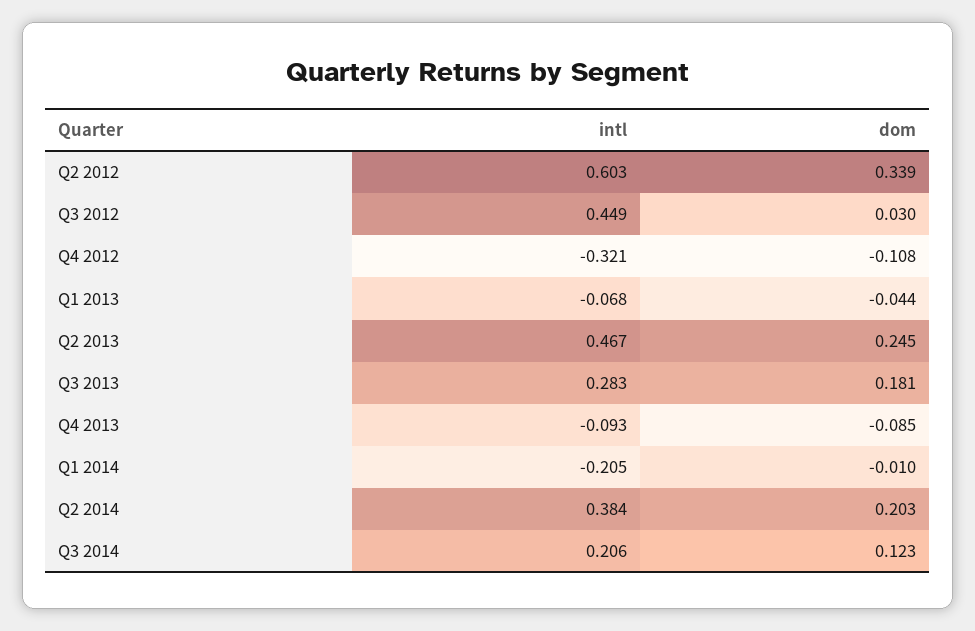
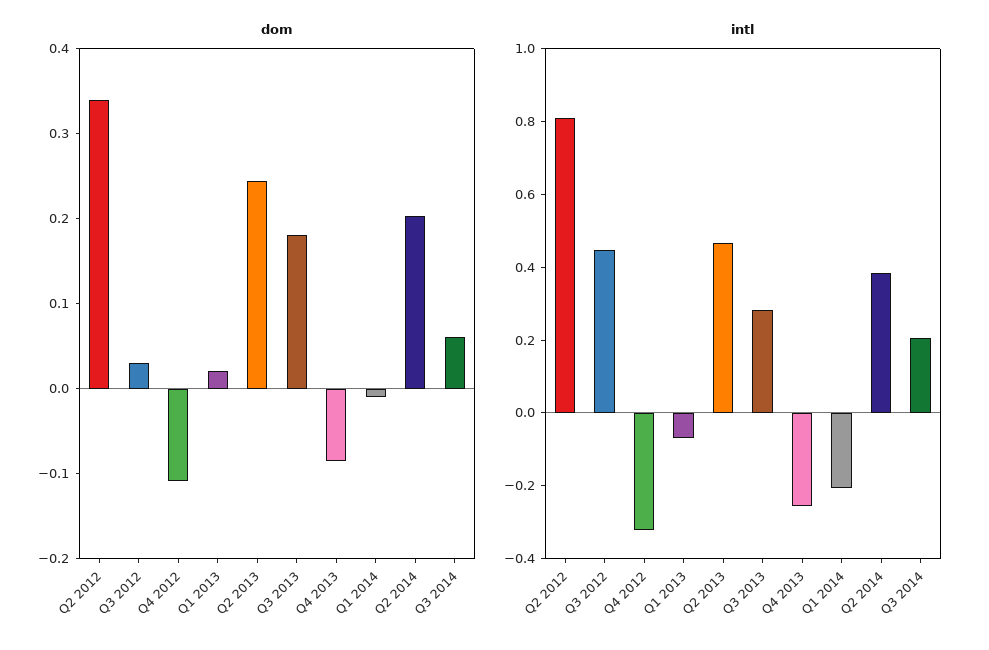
intl, Q2 2012: 0.603 -> 0.8
dom, Q1 2013: -0.044 -> 0.02
intl, Q4 2013: -0.093 -> -0.25
dom, Q3 2014: 0.123 -> 0.06

